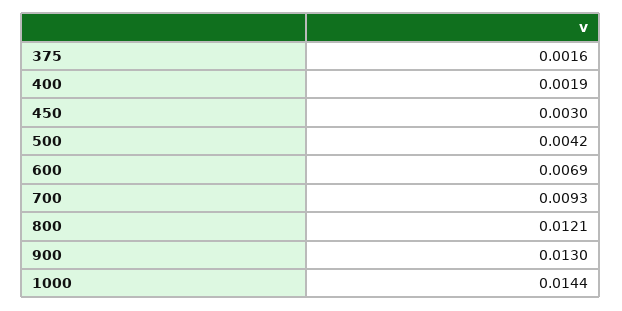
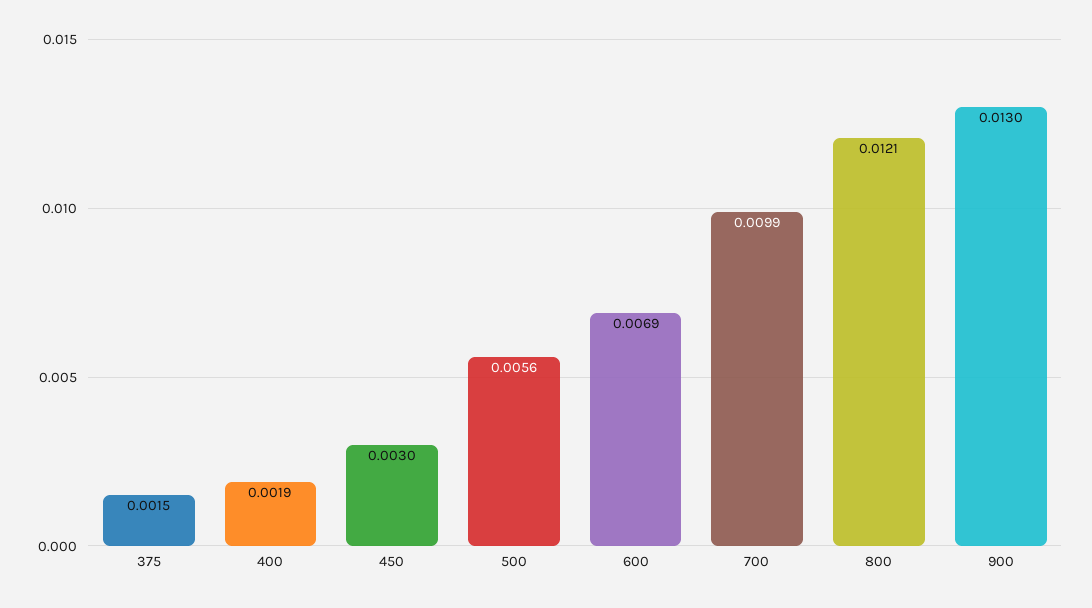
375: 0.0016 -> 0.0015
500: 0.0042 -> 0.0056
700: 0.0093 -> 0.0099
1000: 0.0144 -> none

